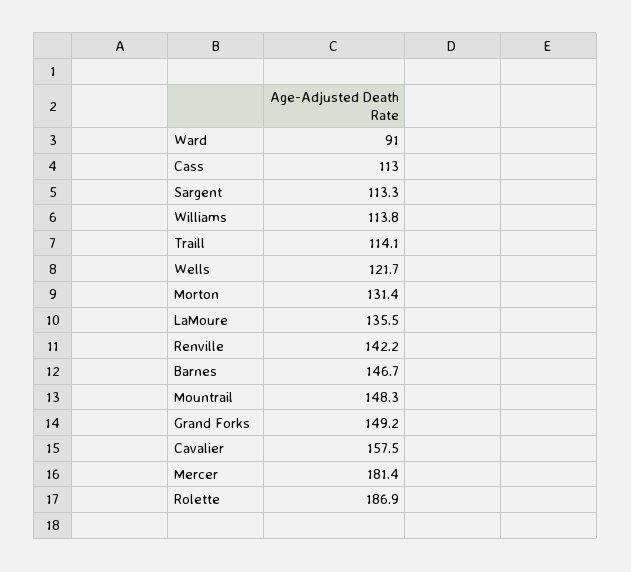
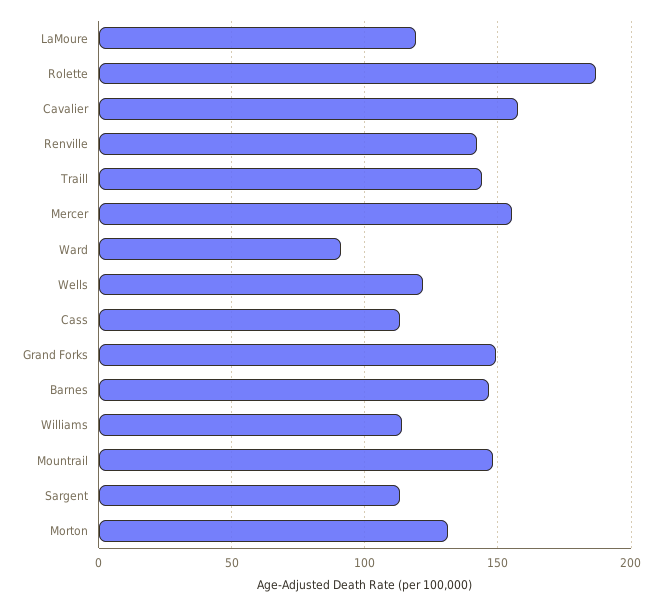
Traill: 114.1 -> 145
LaMoure: 135.5 -> 120
Mercer: 181.4 -> 155

